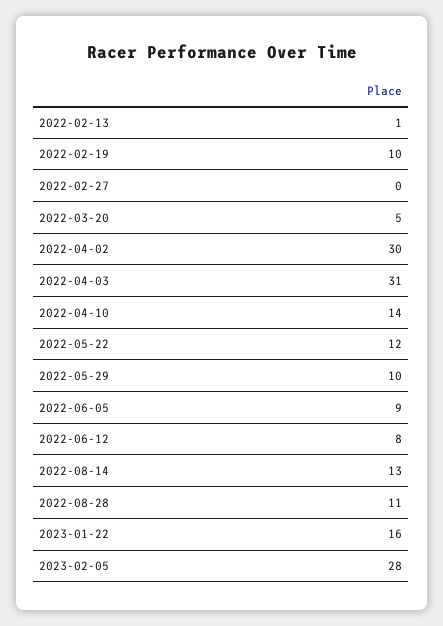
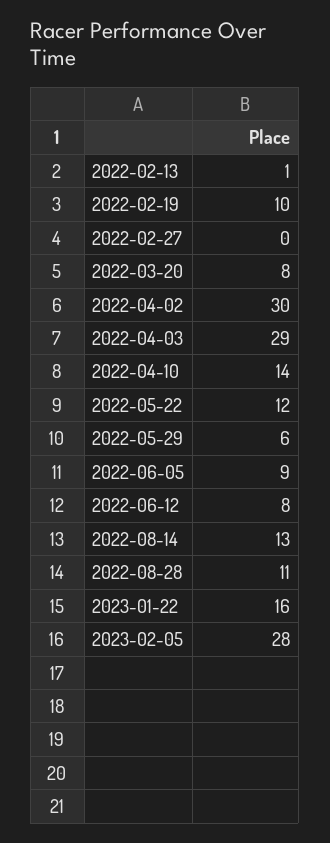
2022-03-20: 5 -> 8
2022-04-03: 31 -> 29
2022-05-29: 10 -> 6

